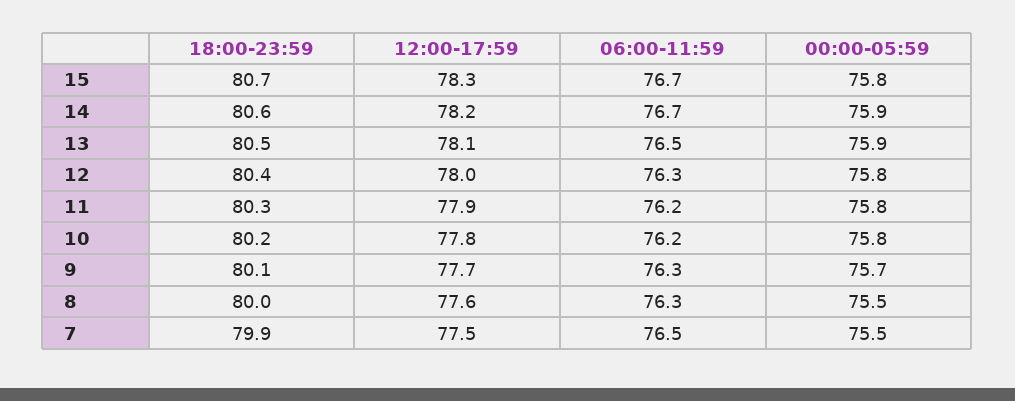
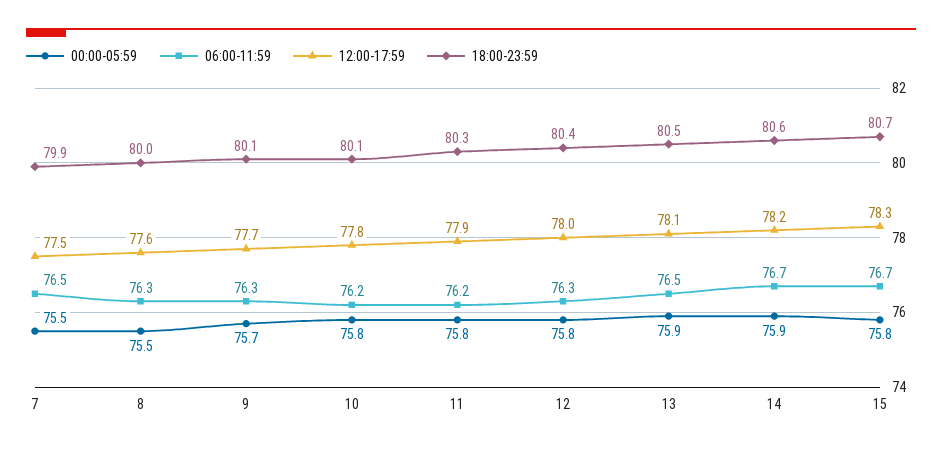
18:00-23:59, 10: 80.2 -> 80.1

